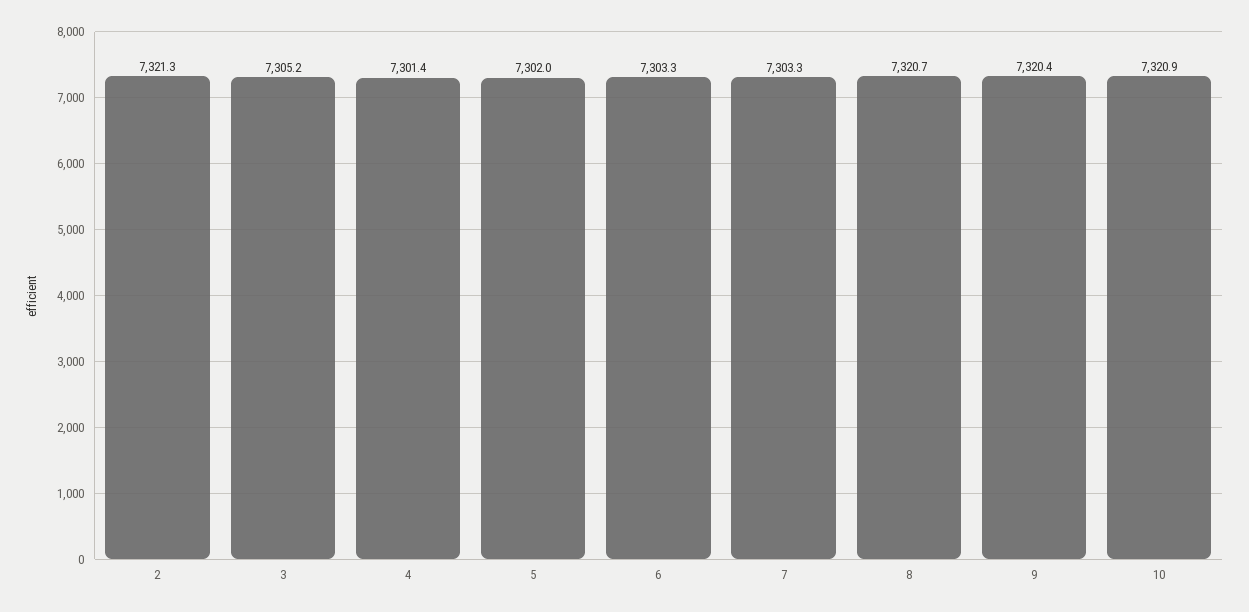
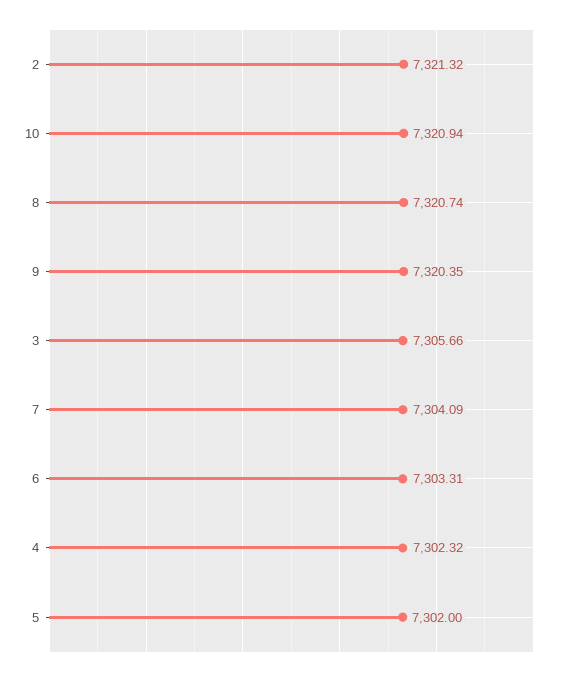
3: 7305.2 -> 7305.66
4: 7301.4 -> 7302.32
7: 7303.3 -> 7304.09

